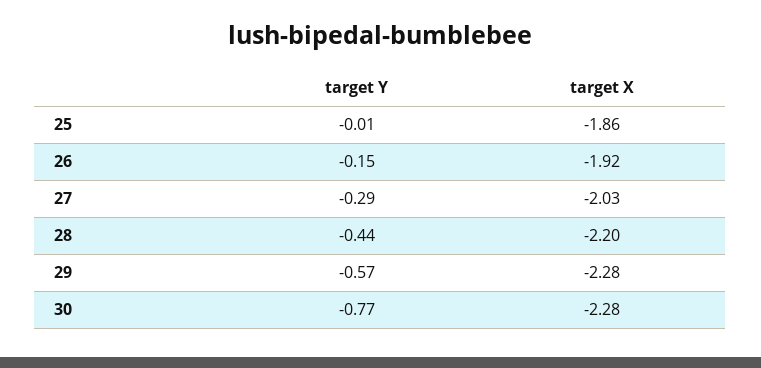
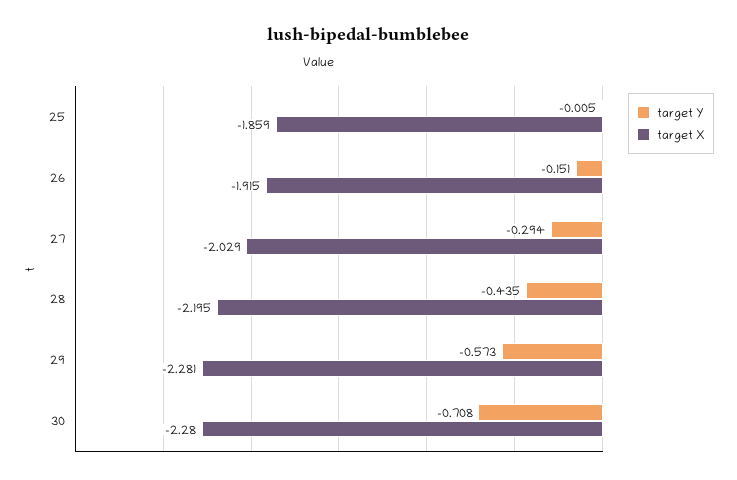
target Y, 30: -0.77 -> -0.708

